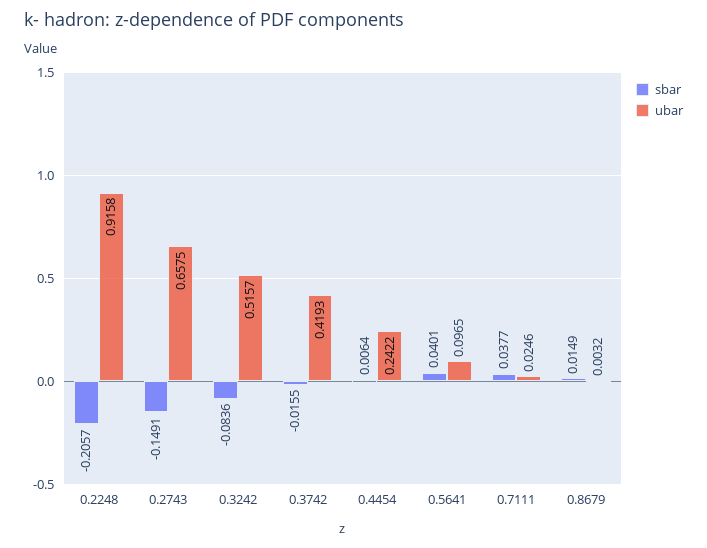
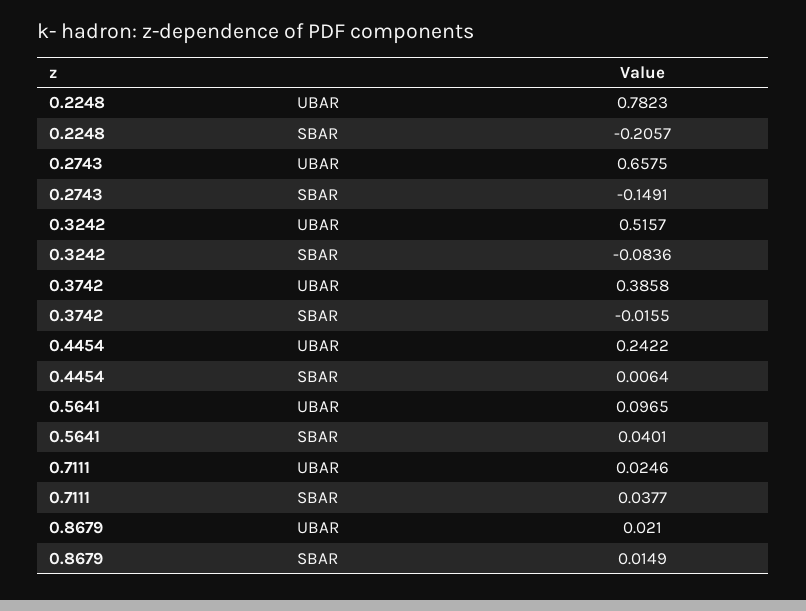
ubar, 0.2248: 0.9158 -> 0.7823
ubar, 0.3742: 0.4193 -> 0.3858
ubar, 0.8679: 0.0032 -> 0.021

